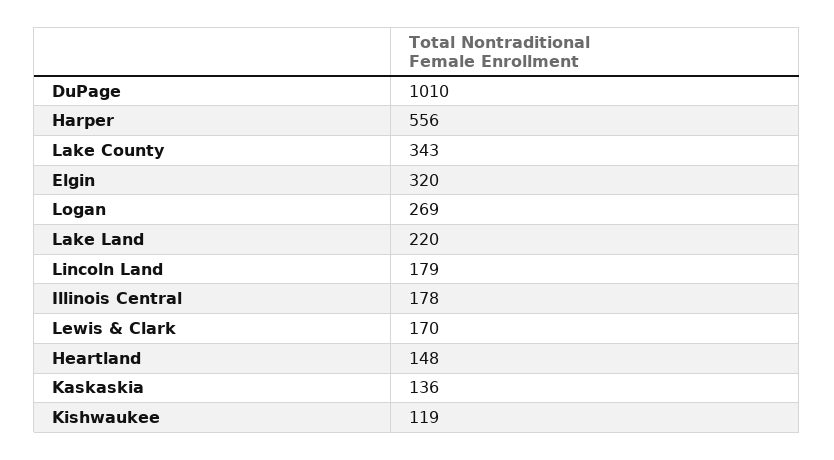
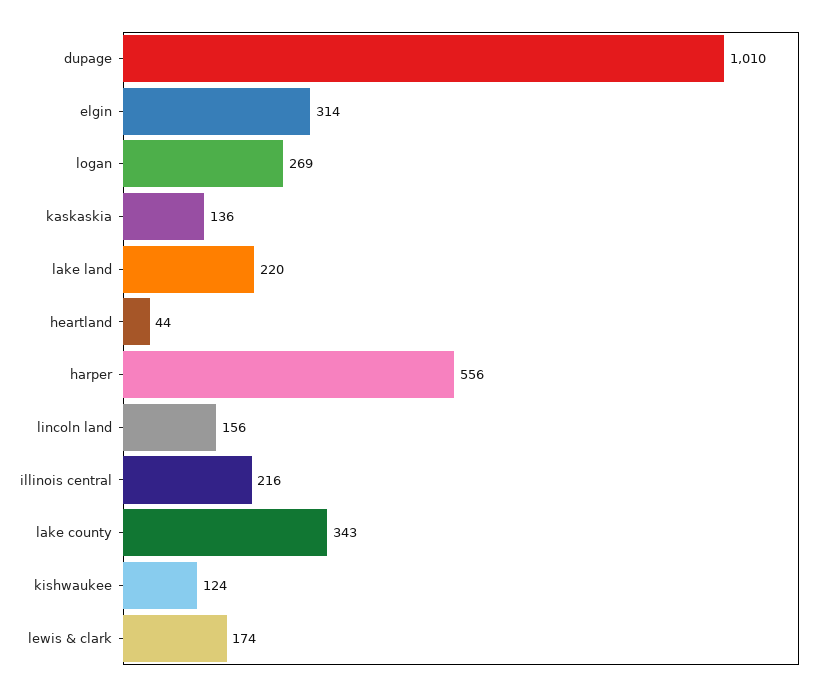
Elgin: 320 -> 314
Lincoln Land: 179 -> 156
Illinois Central: 178 -> 216
Lewis & Clark: 170 -> 174
Heartland: 148 -> 44
Kishwaukee: 119 -> 124

